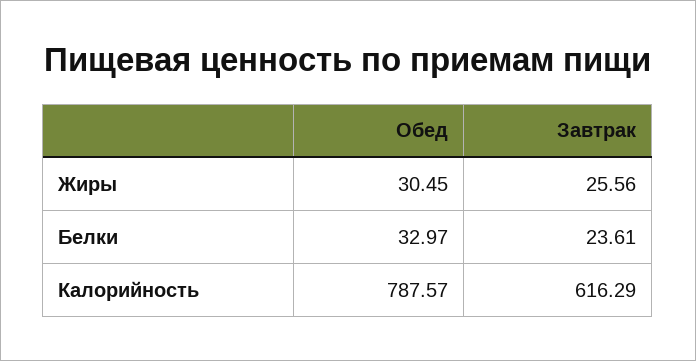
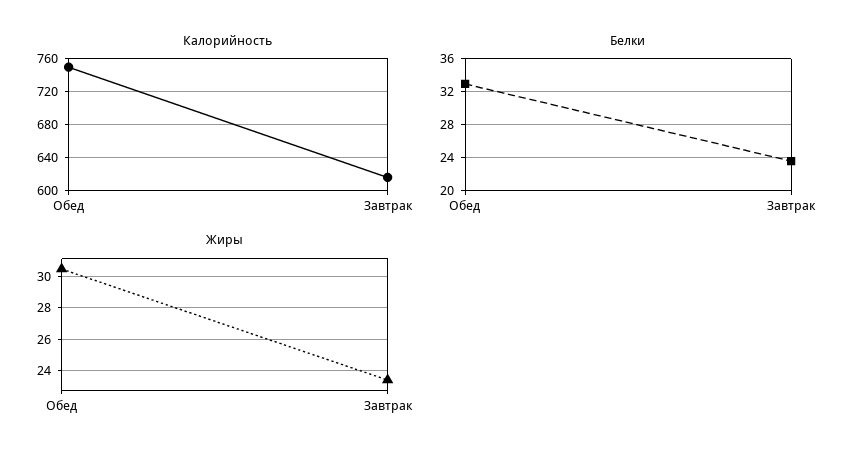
Жиры, Завтрак: 25.56 -> 23.5
Калорийность, Обед: 787.57 -> 750

